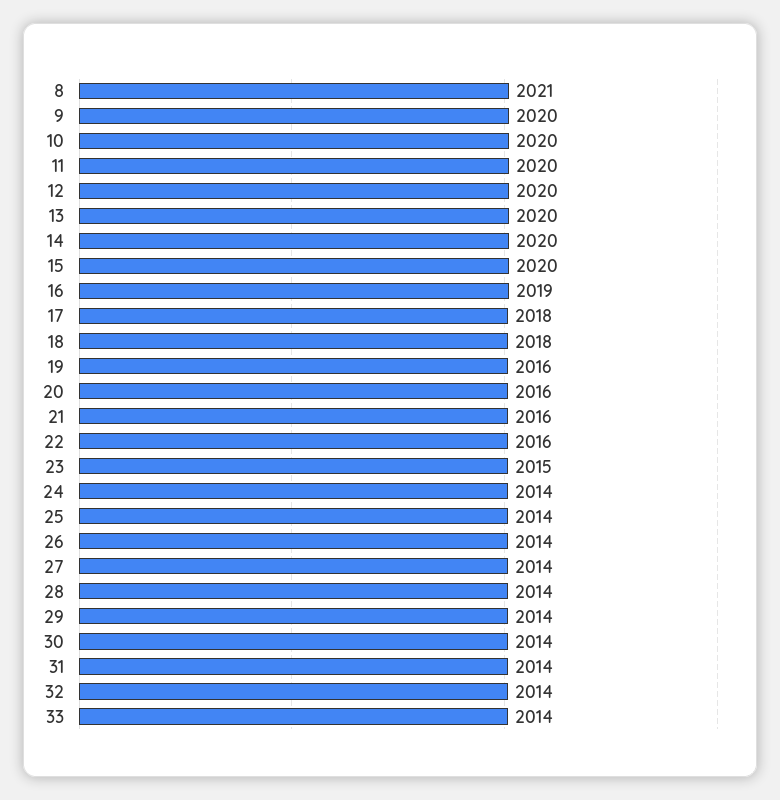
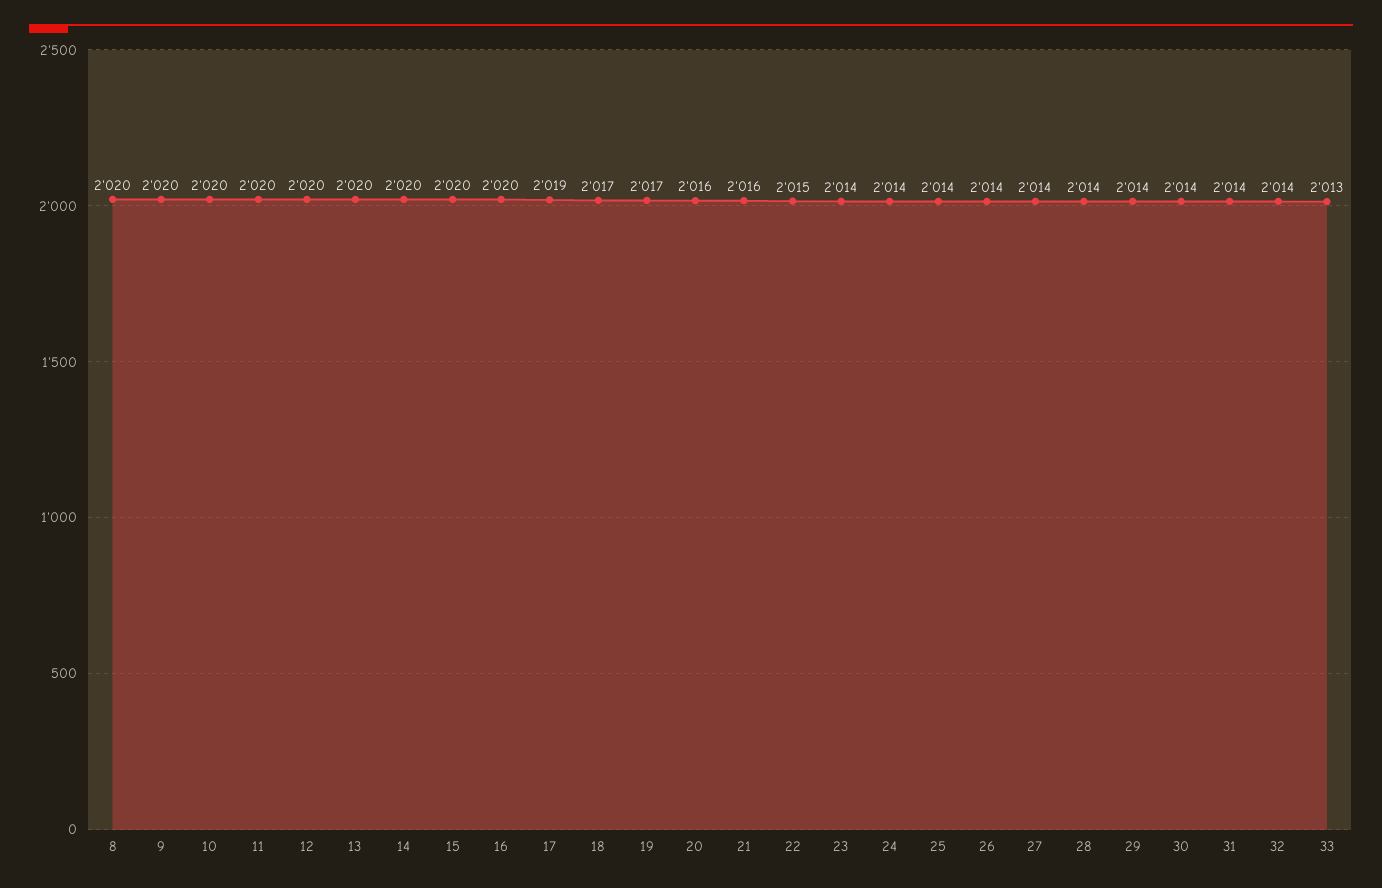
8: 2021 -> 2020
16: 2019 -> 2020
17: 2018 -> 2019
18: 2018 -> 2017
19: 2016 -> 2017
22: 2016 -> 2015
23: 2015 -> 2014
33: 2014 -> 2013

